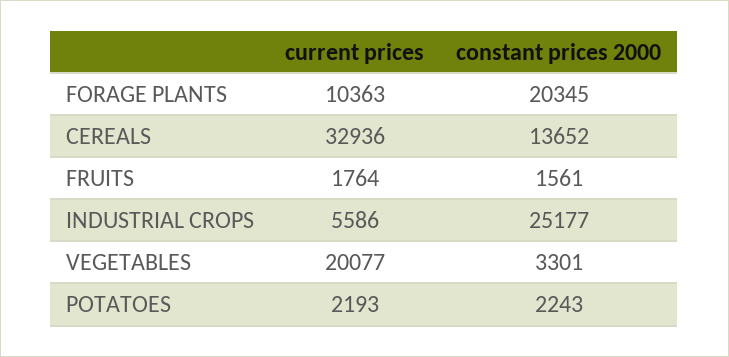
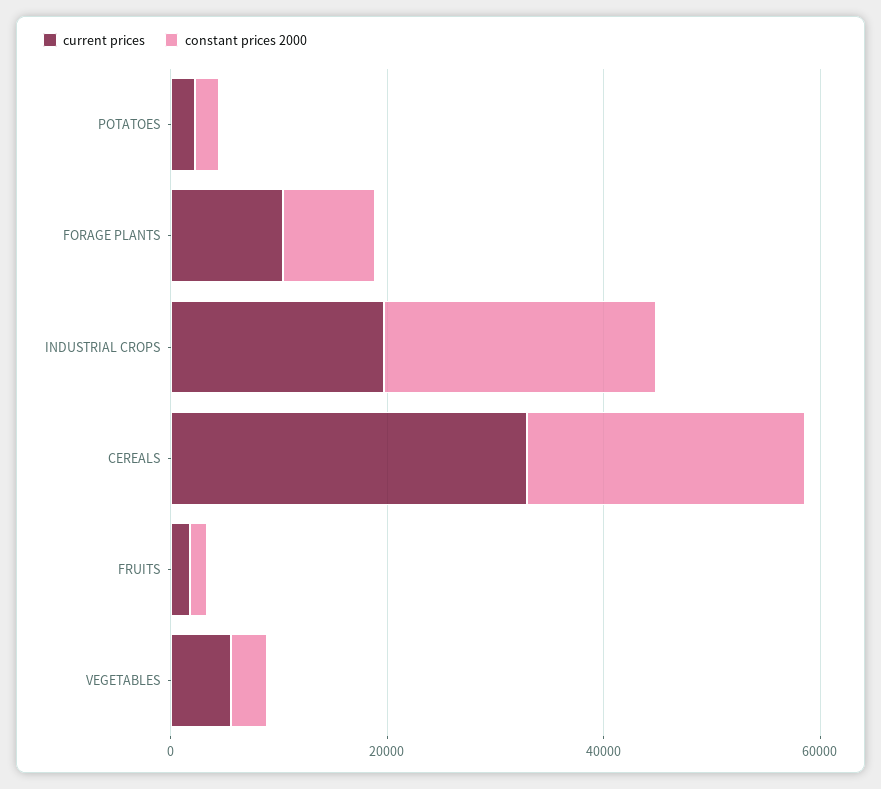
constant prices 2000, FORAGE PLANTS: 20345 -> 10000
constant prices 2000, CEREALS: 13652 -> 25000
current prices, INDUSTRIAL CROPS: 5586 -> 20000
current prices, VEGETABLES: 20077 -> 5000

